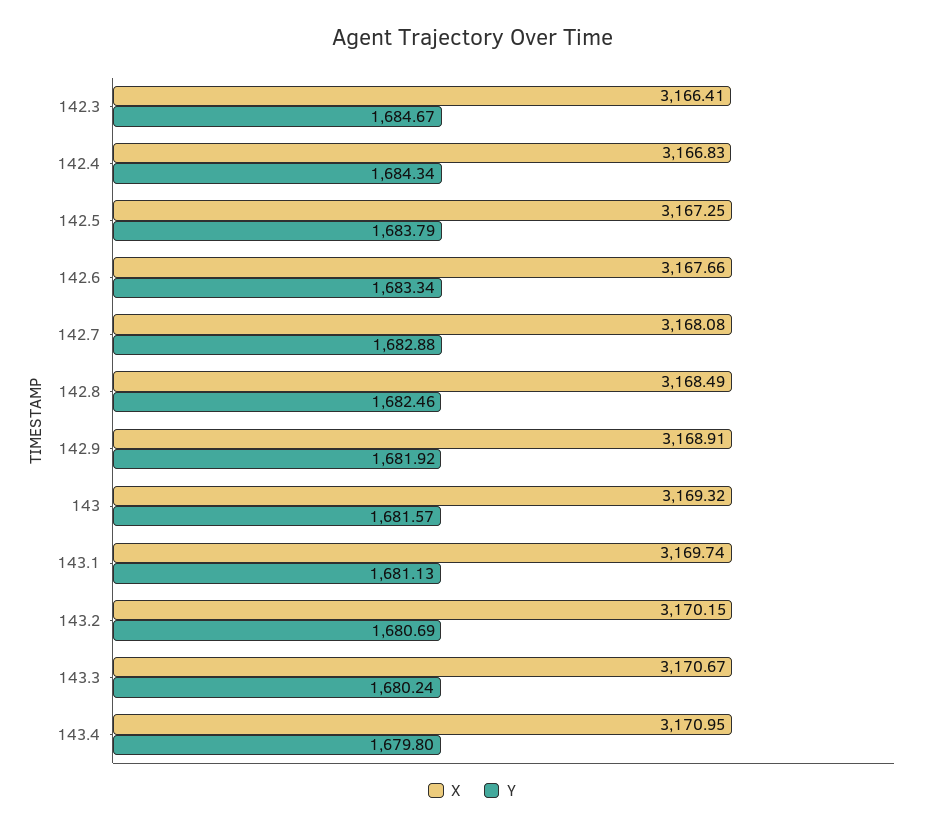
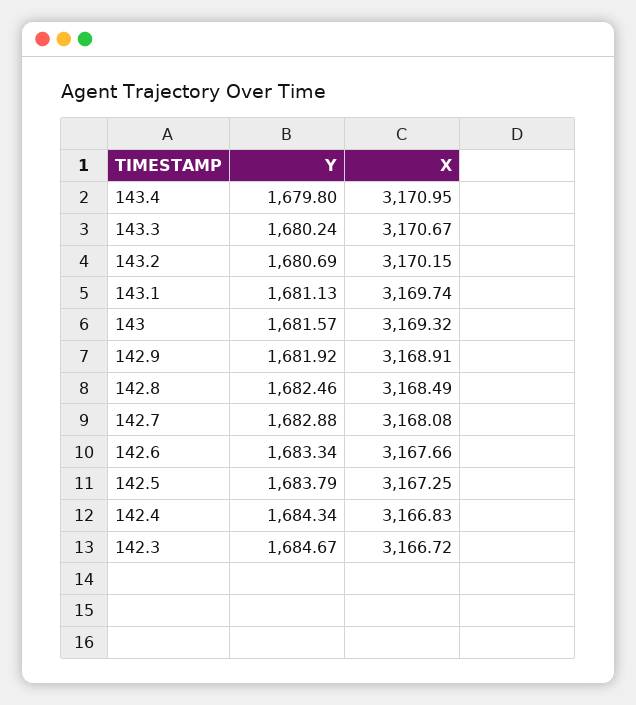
X, 142.3: 3166.41 -> 3166.72

